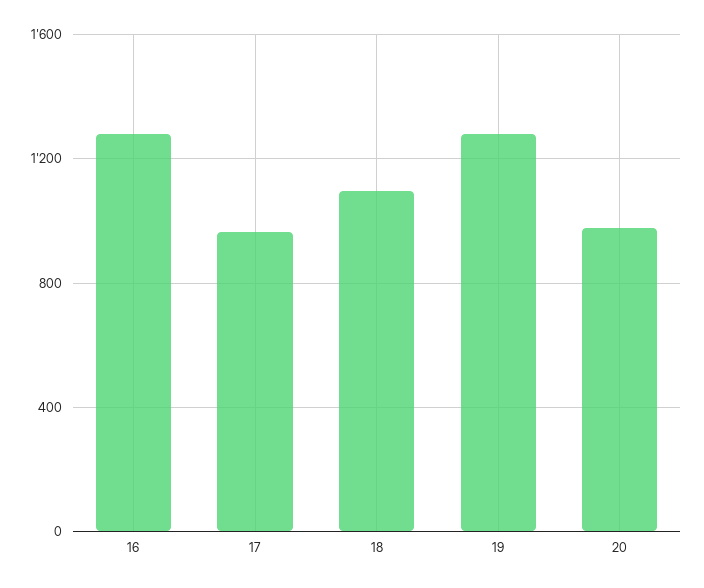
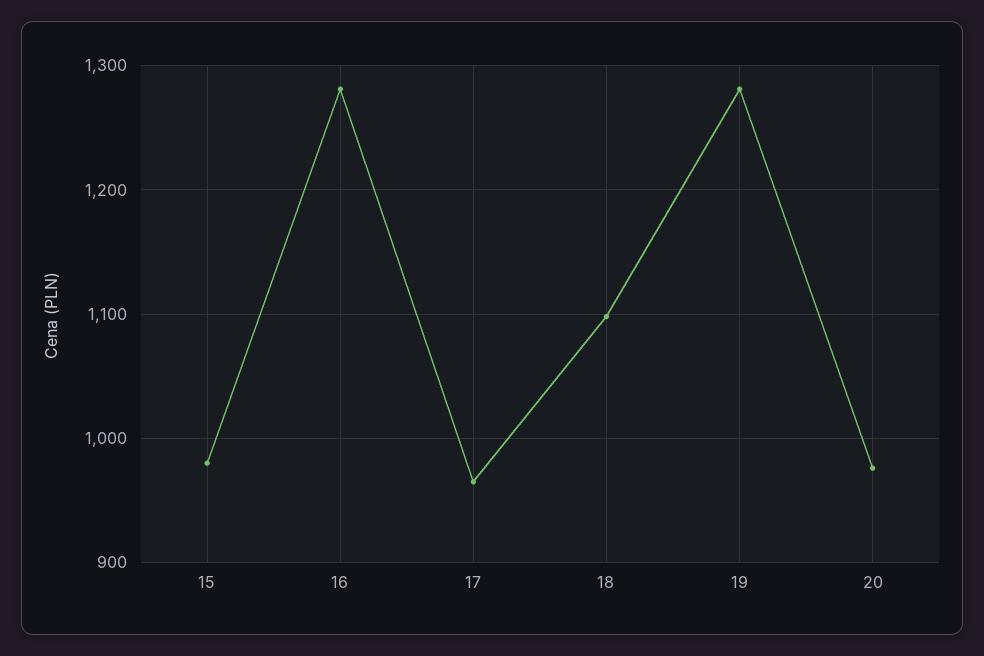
15: none -> 980

